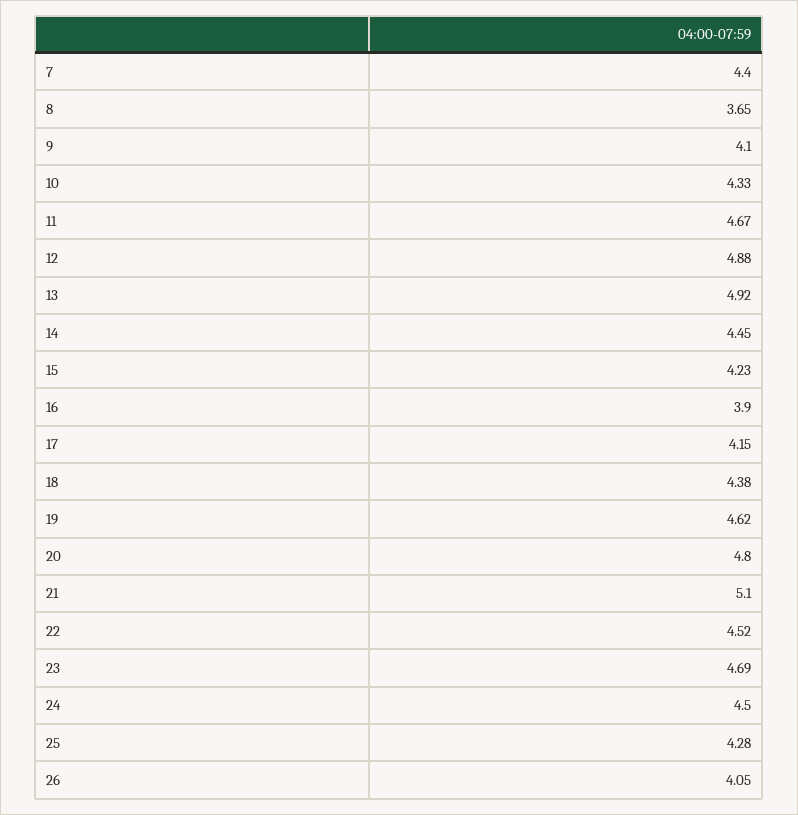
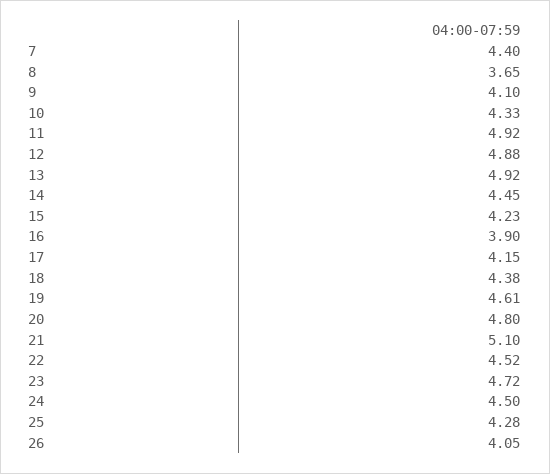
11: 4.67 -> 4.92
19: 4.62 -> 4.61
23: 4.69 -> 4.72

